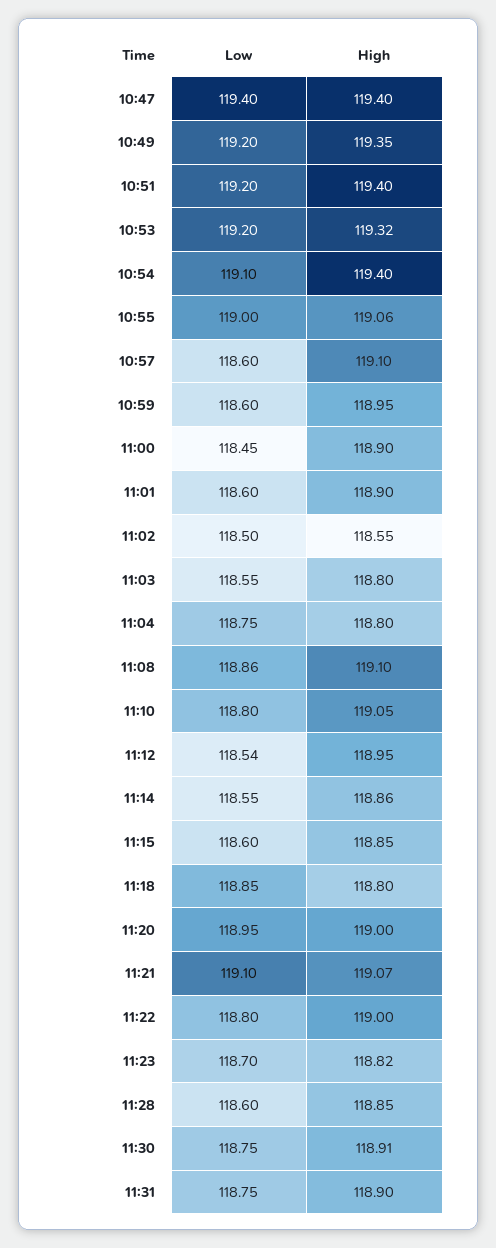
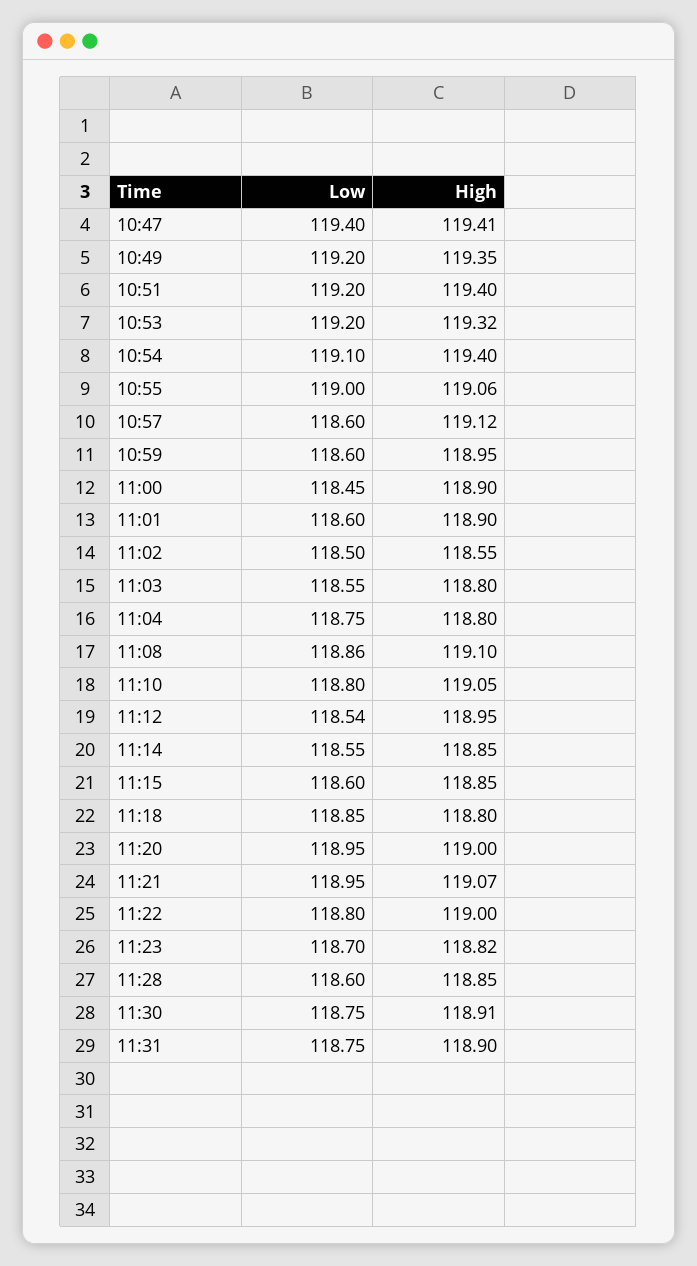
High, 10:47: 119.4 -> 119.41
High, 10:57: 119.1 -> 119.12
High, 11:14: 118.86 -> 118.85
Low, 11:21: 119.1 -> 118.95

